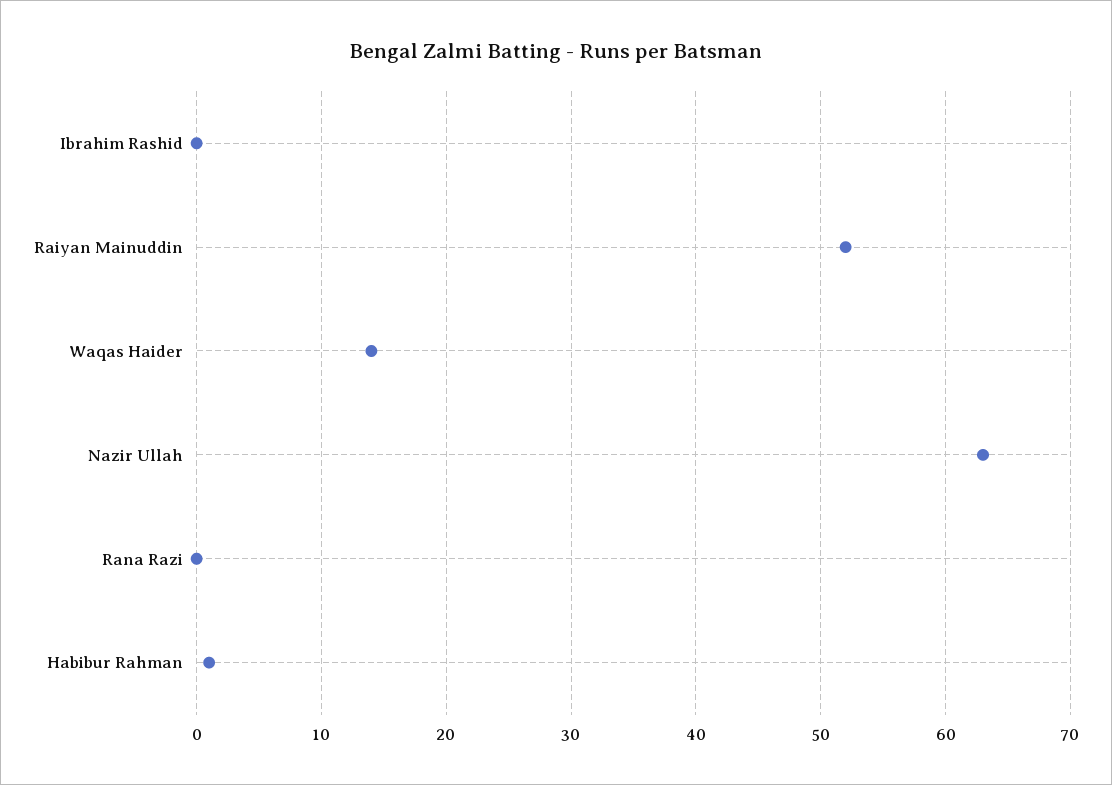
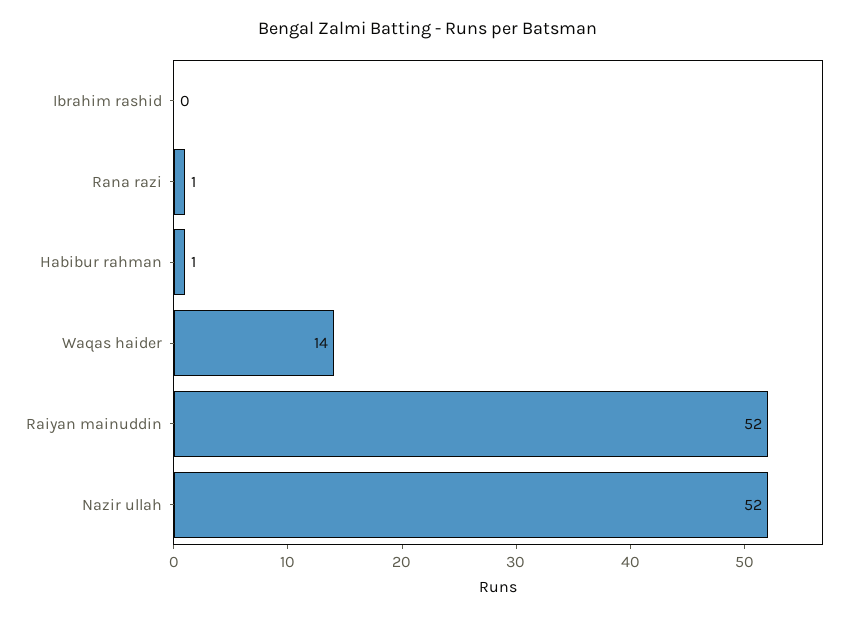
Nazir Ullah: 63 -> 52
Rana Razi: 0 -> 1

